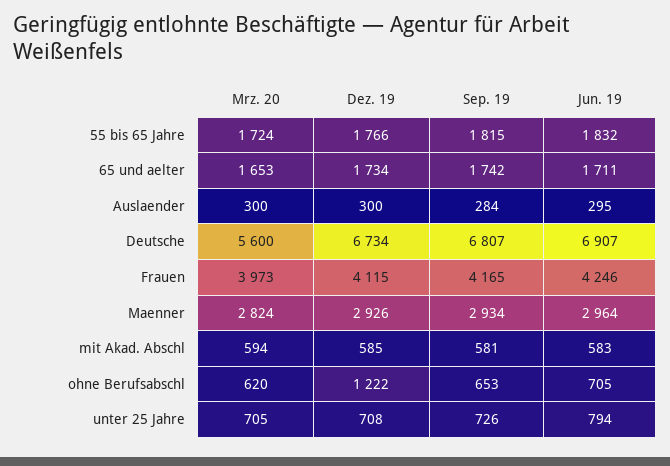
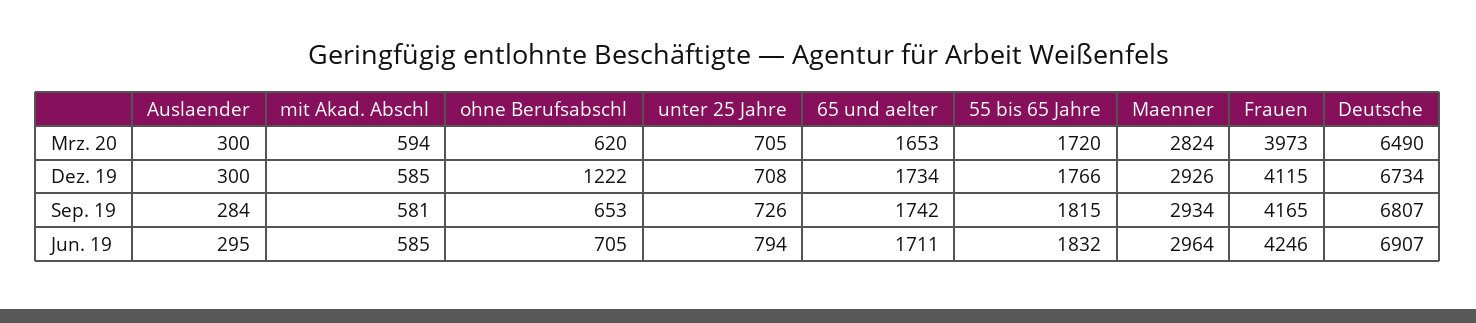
Mrz. 20, 55 bis 65 Jahre: 1724 -> 1720
Mrz. 20, Deutsche: 5600 -> 6490
Jun. 19, mit Akad. Abschl: 583 -> 585

